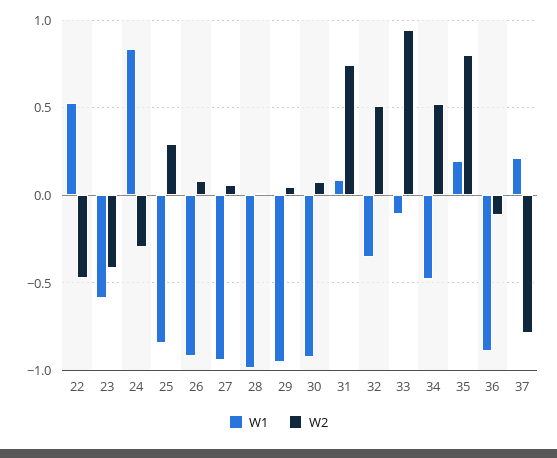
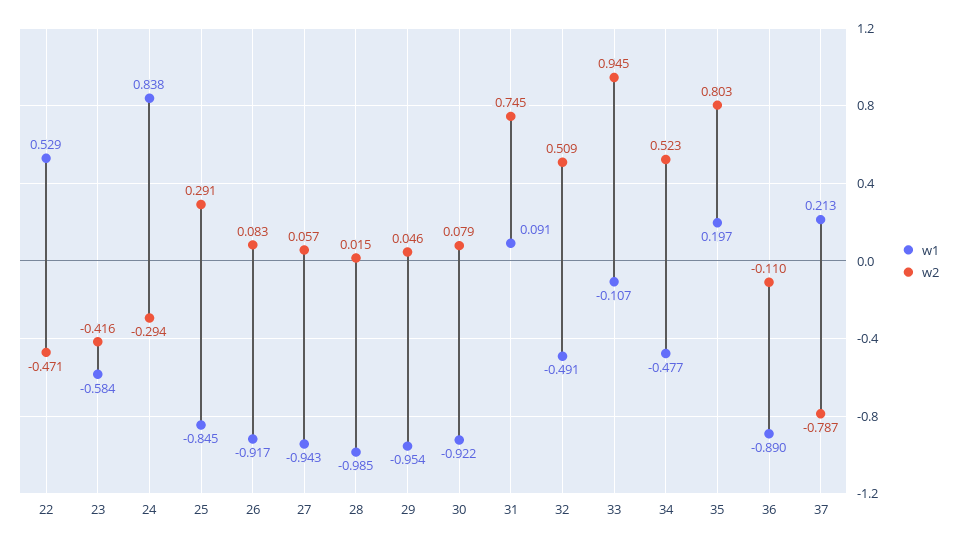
W1, 32: -0.35 -> -0.491

